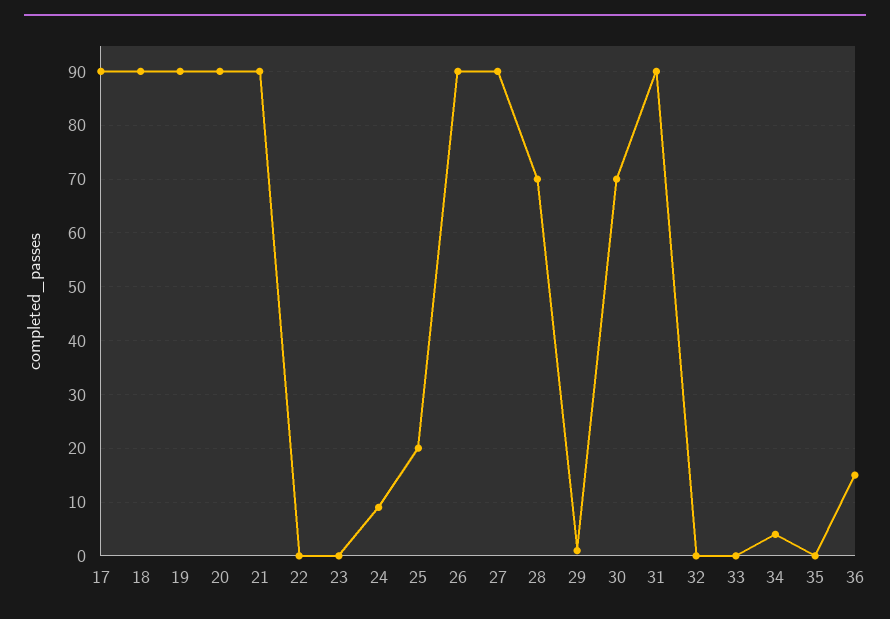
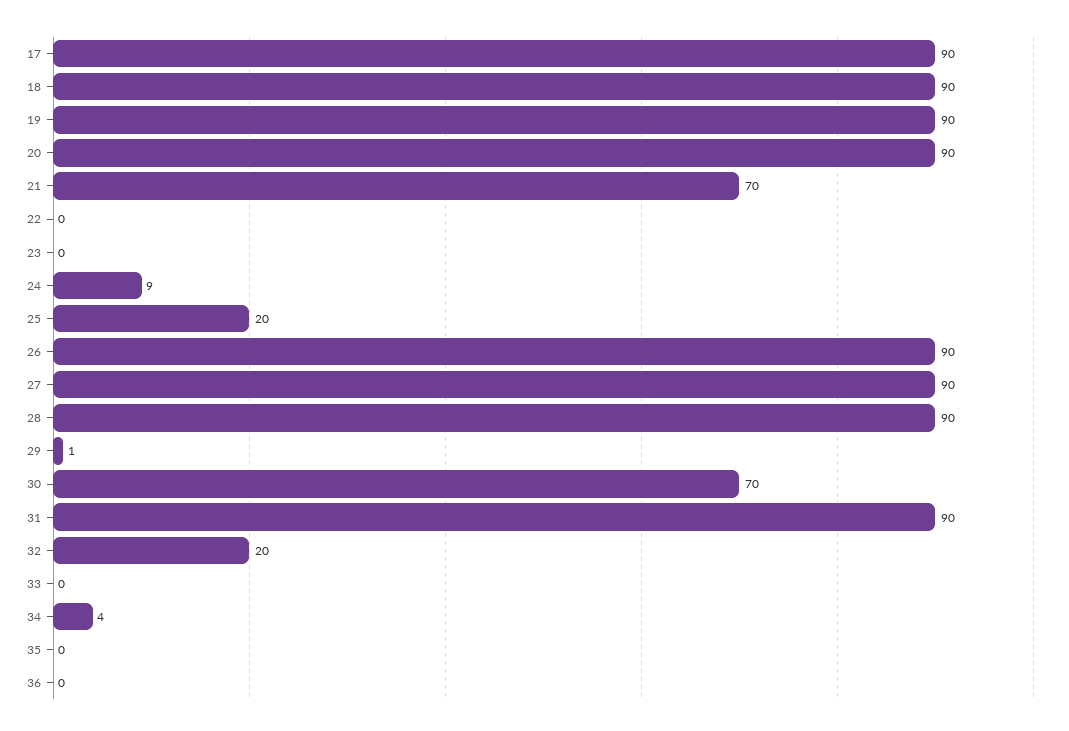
21: 90 -> 70
28: 70 -> 90
32: 0 -> 20
36: 15 -> 0

